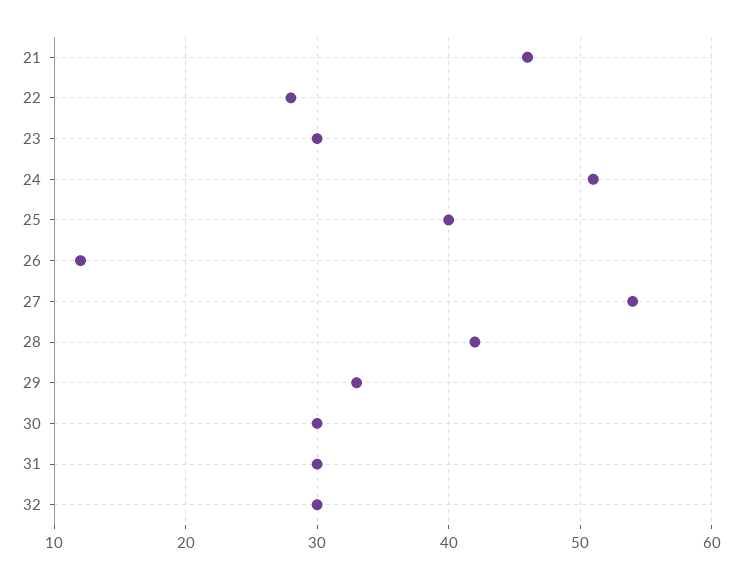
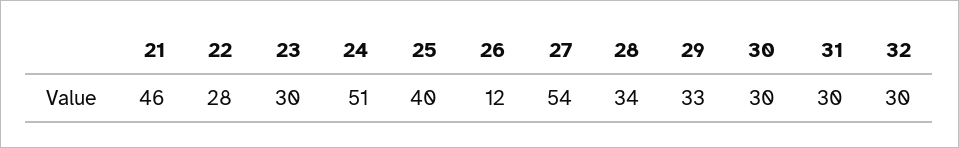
28: 42 -> 34

